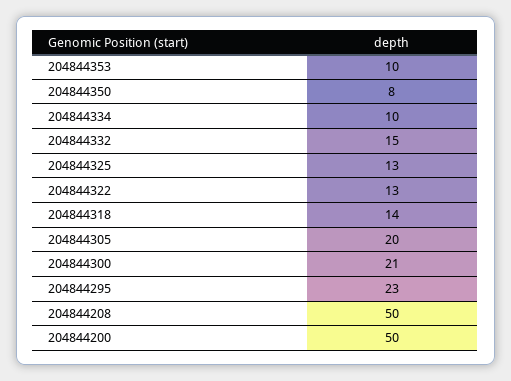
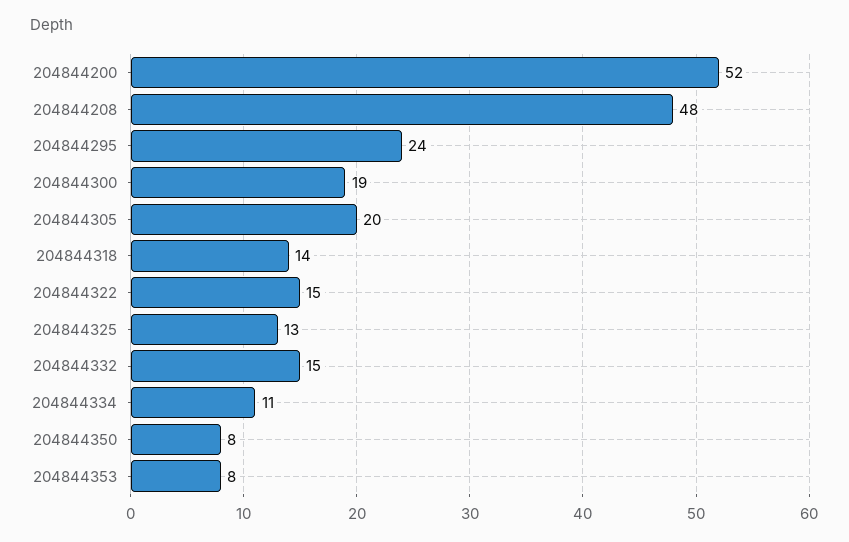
204844353: 10 -> 8
204844334: 10 -> 11
204844322: 13 -> 15
204844300: 21 -> 19
204844295: 23 -> 24
204844208: 50 -> 48
204844200: 50 -> 52

